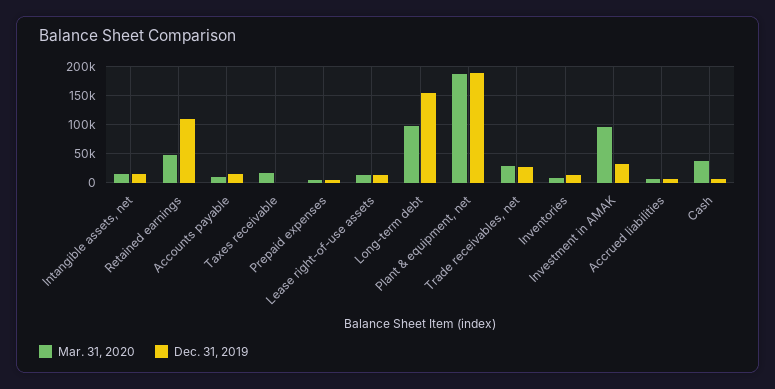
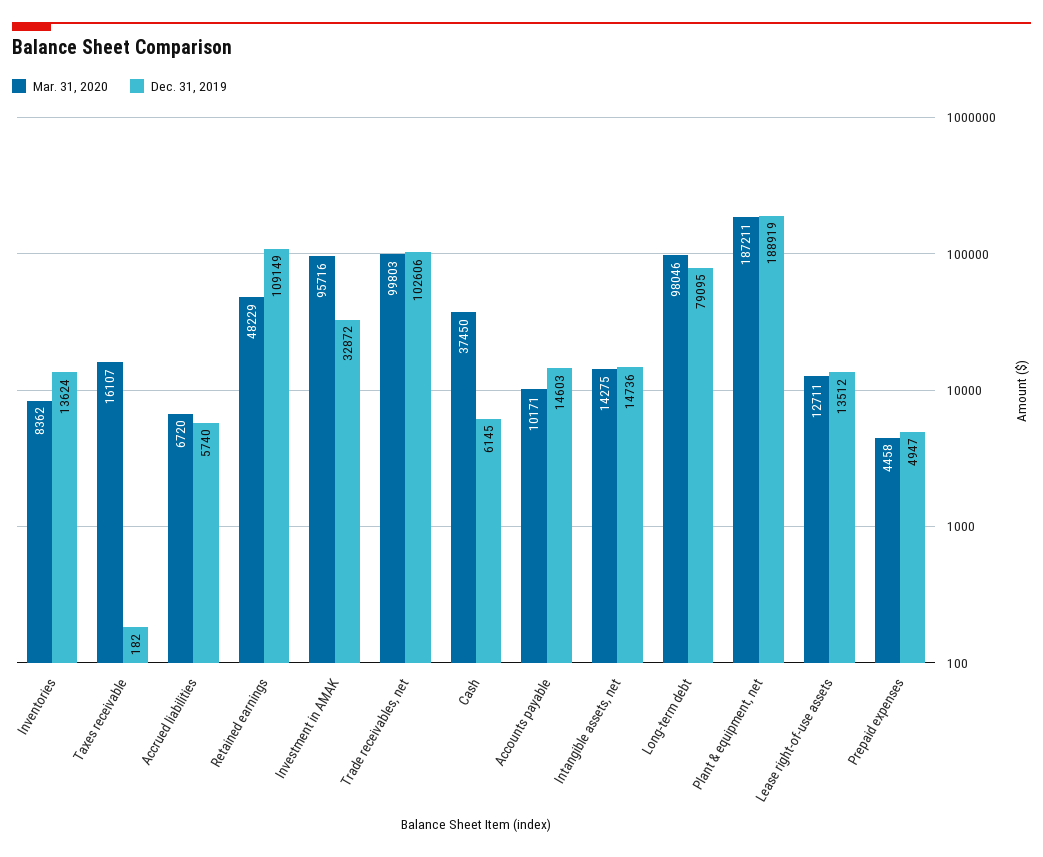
Dec. 31, 2019, Long-term debt: 150000 -> 79095
Mar. 31, 2020, Trade receivables, net: 25000 -> 99803
Dec. 31, 2019, Trade receivables, net: 25000 -> 102606

